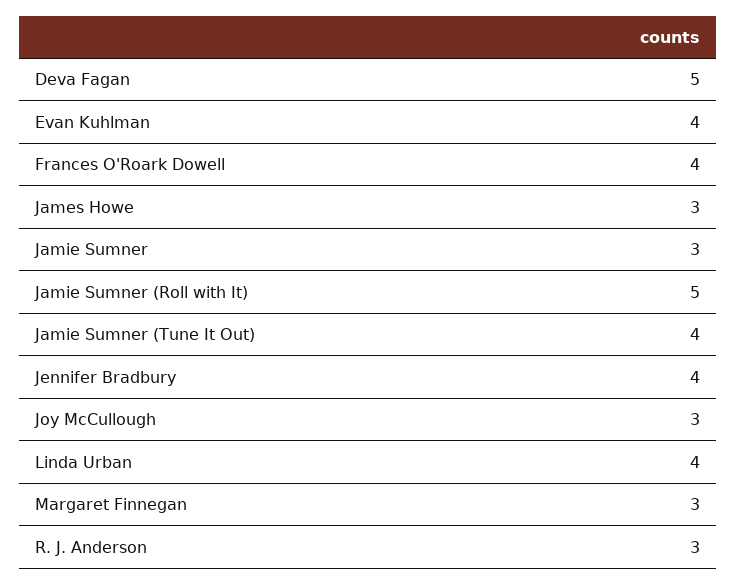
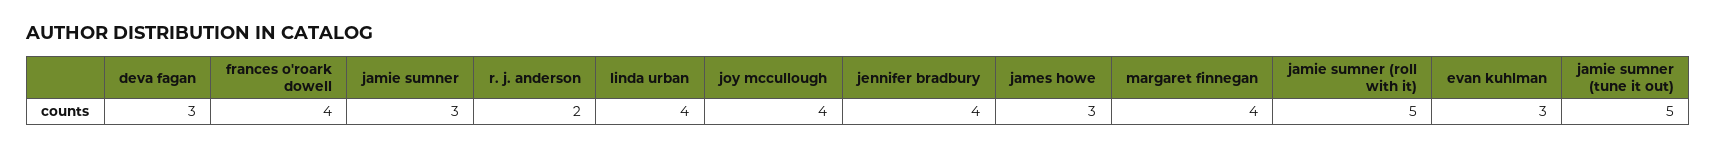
Deva Fagan: 5 -> 3
Evan Kuhlman: 4 -> 3
Jamie Sumner (Tune It Out): 4 -> 5
Joy McCullough: 3 -> 4
Margaret Finnegan: 3 -> 4
R. J. Anderson: 3 -> 2

